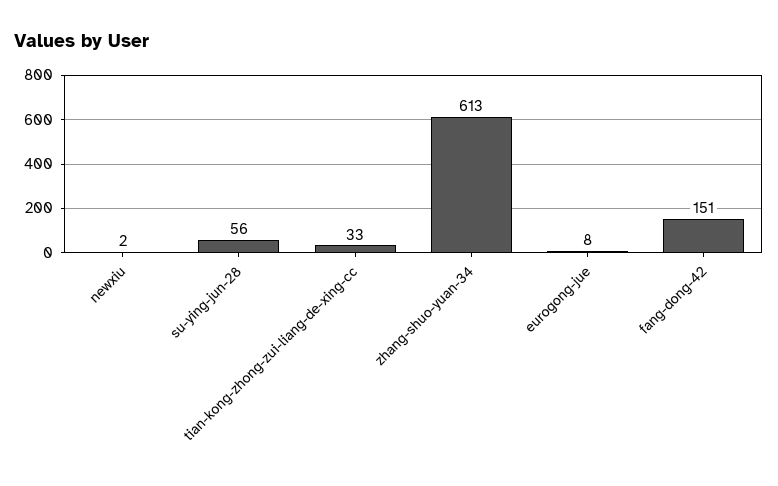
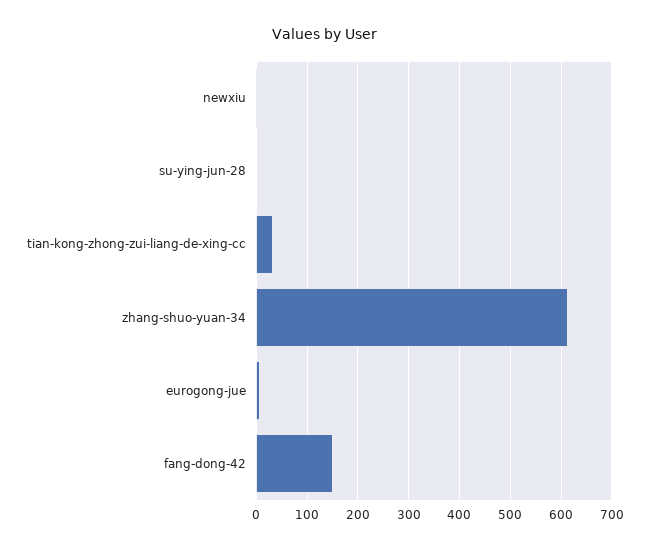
su-ying-jun-28: 56 -> 0

